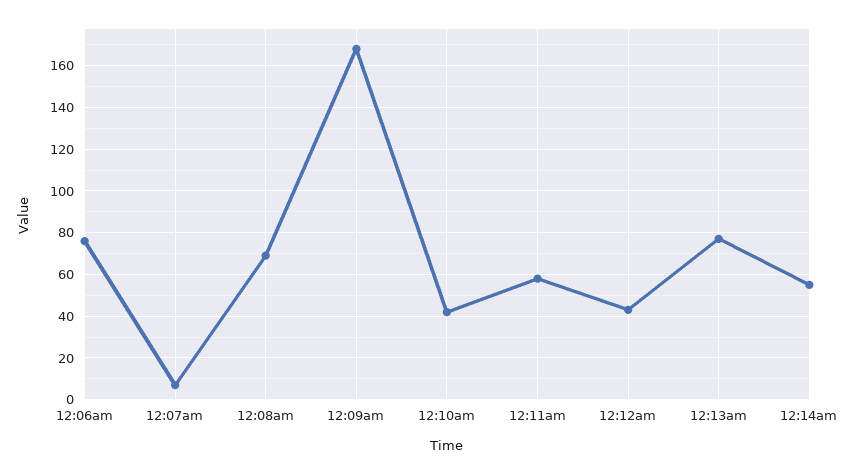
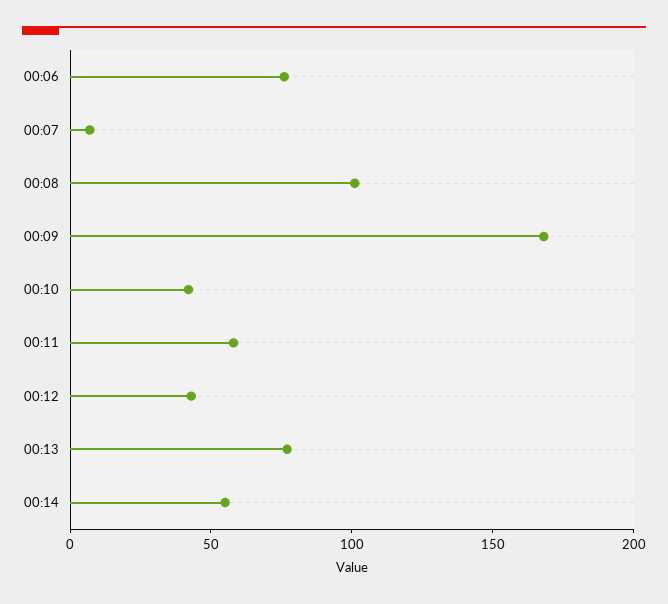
12:08am: 70 -> 100

